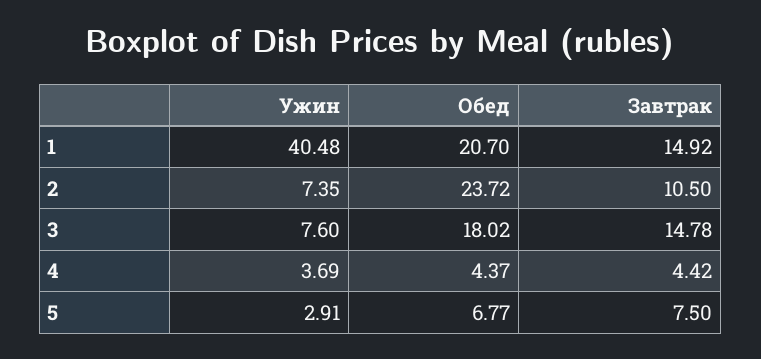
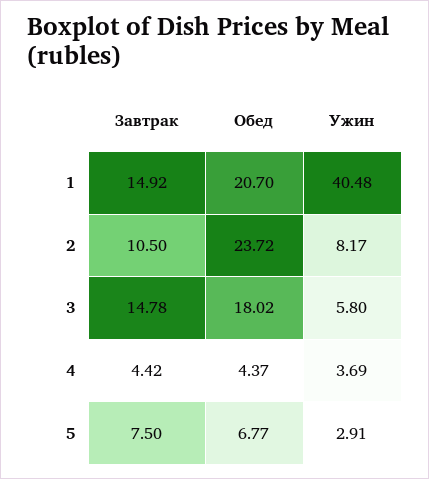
Ужин, 2: 7.35 -> 8.17
Ужин, 3: 7.6 -> 5.8

